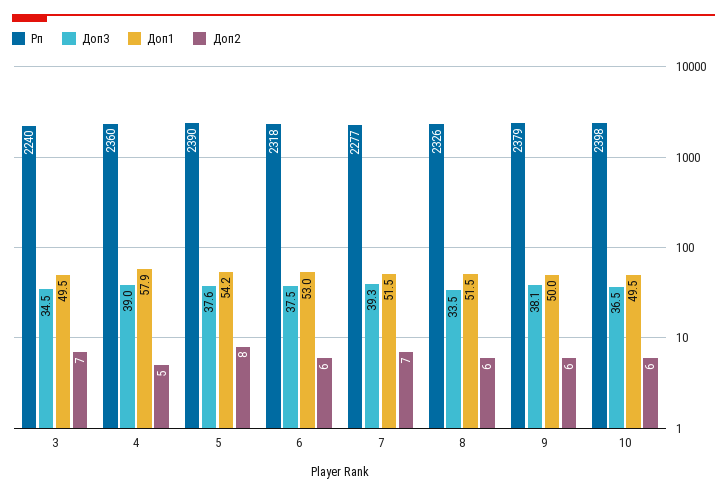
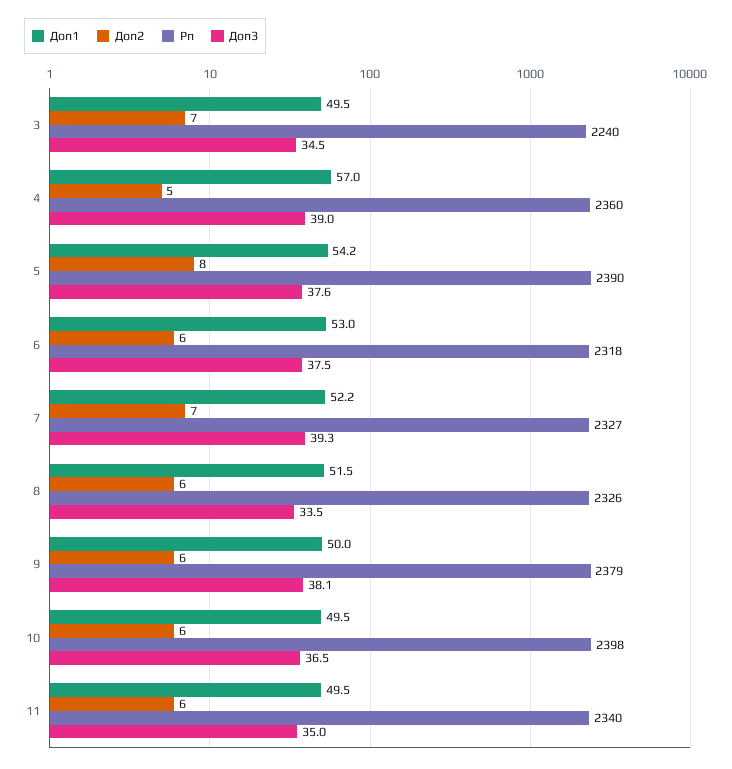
Доп1, 4: 57.9 -> 57
Рп, 7: 2277 -> 2327
Доп1, 7: 51.5 -> 52.2
Доп1, 11: none -> 49.5
Доп2, 11: none -> 6
Рп, 11: none -> 2340
Доп3, 11: none -> 35

